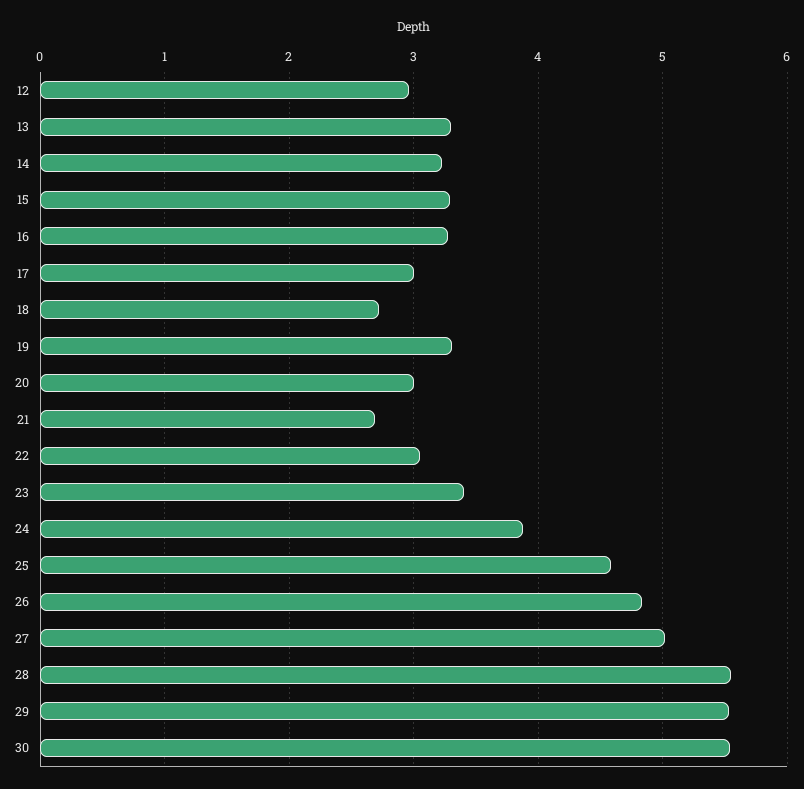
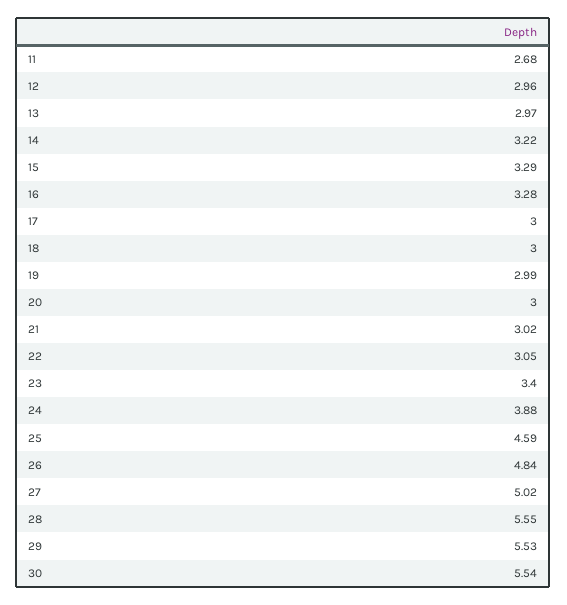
13: 3.3 -> 2.97
18: 2.7 -> 3
19: 3.3 -> 2.99
21: 2.7 -> 3.02
11: none -> 2.68

